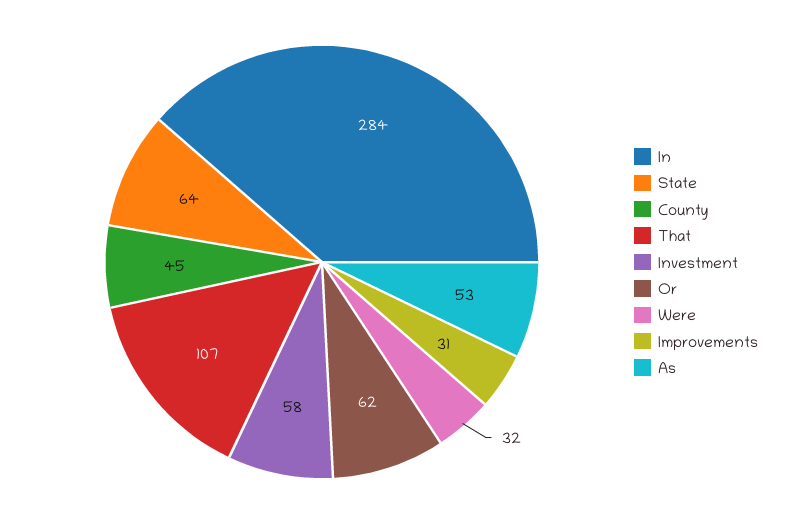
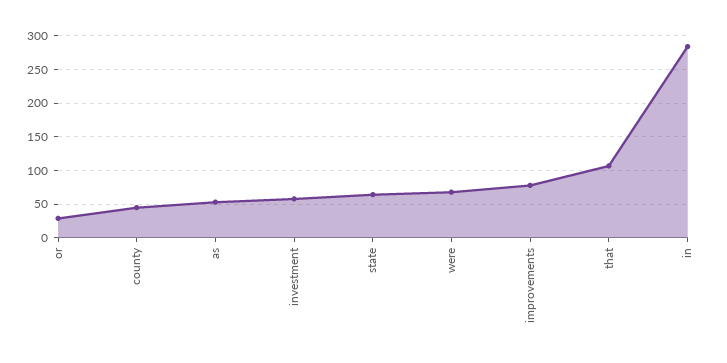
Or: 62 -> 30
Were: 32 -> 70
Improvements: 31 -> 80

